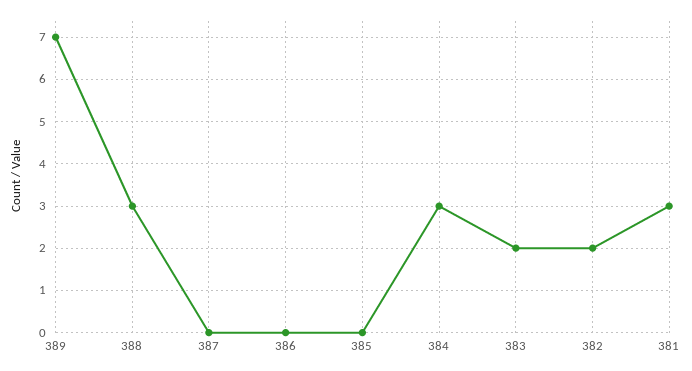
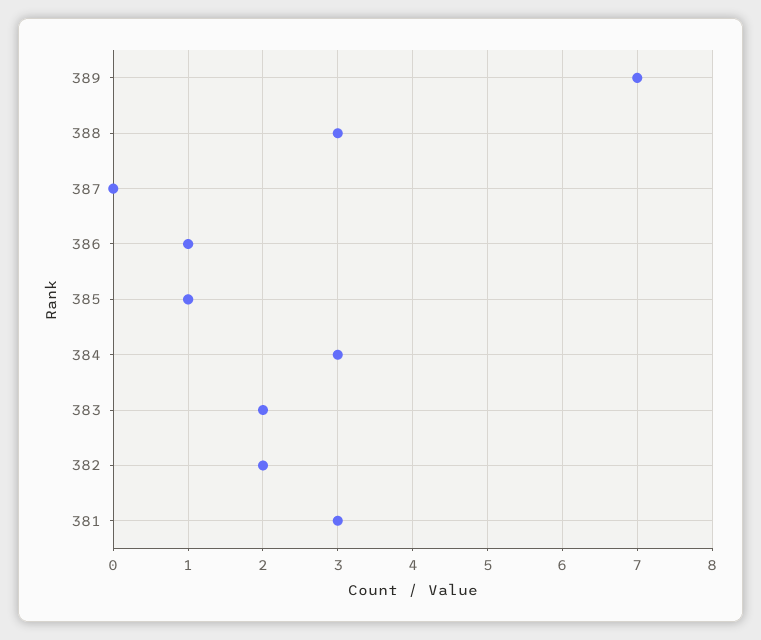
386: 0 -> 1
385: 0 -> 1

